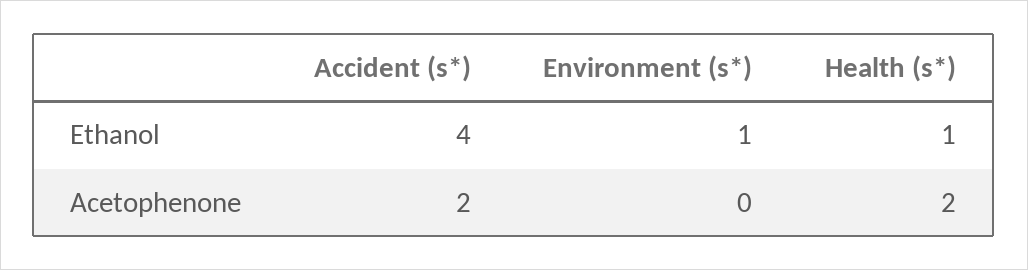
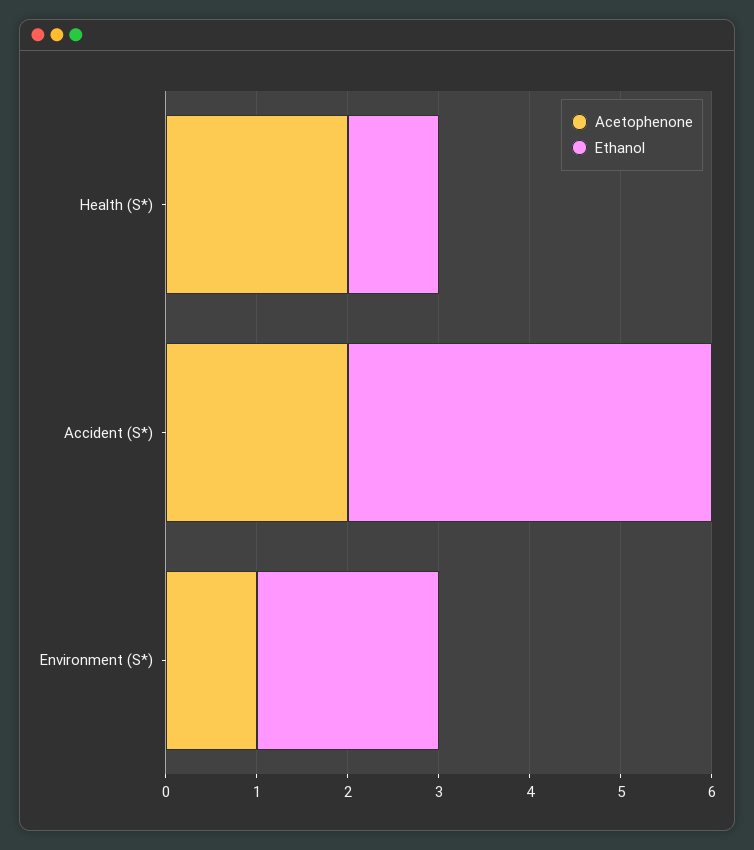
Ethanol, Environment (s*): 1 -> 2
Acetophenone, Environment (s*): 0 -> 1

